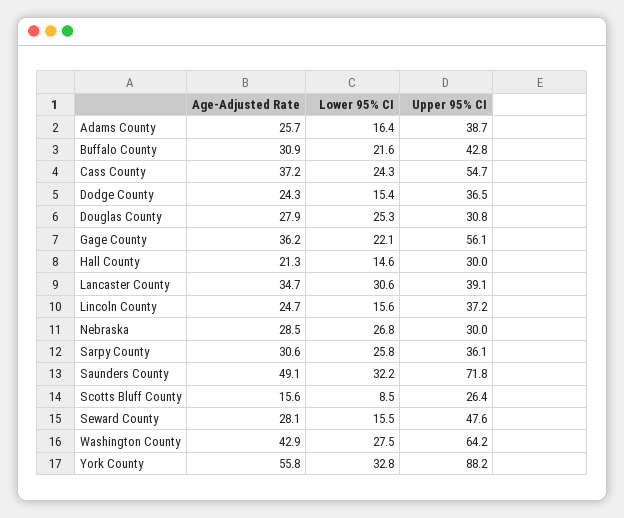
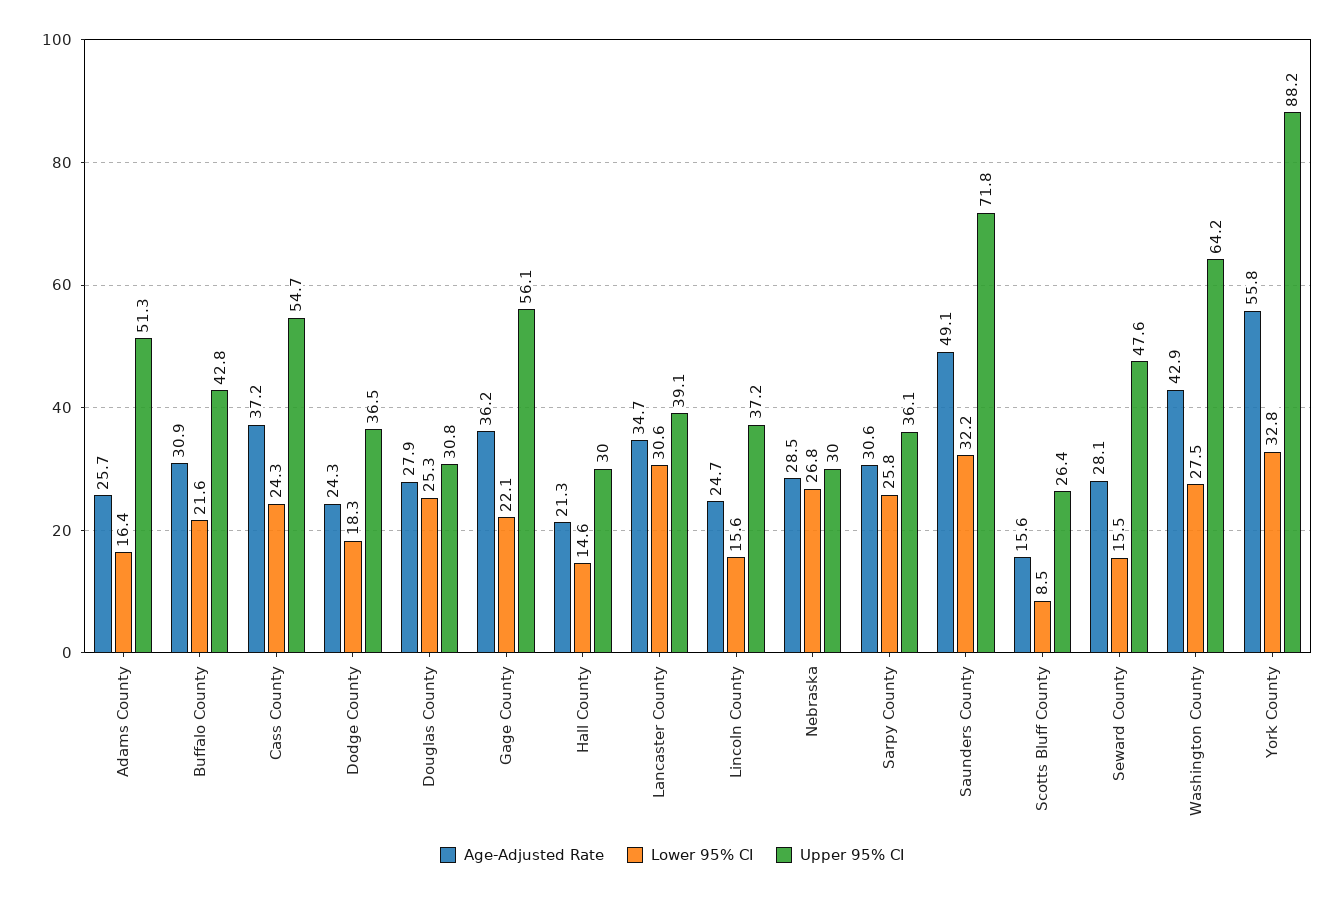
Upper 95% CI, Adams County: 38.7 -> 51.3
Lower 95% CI, Dodge County: 15.4 -> 18.3

